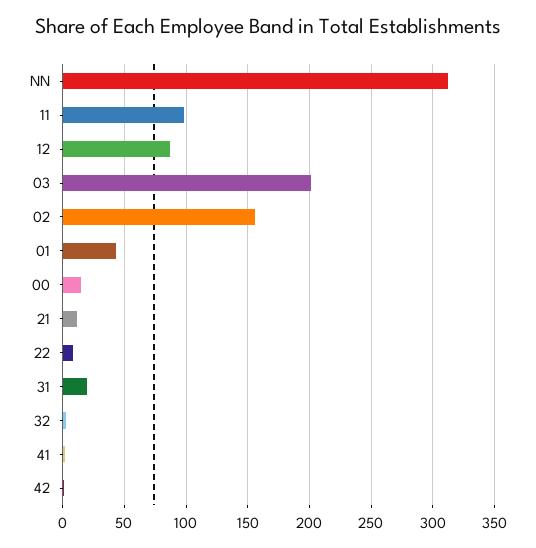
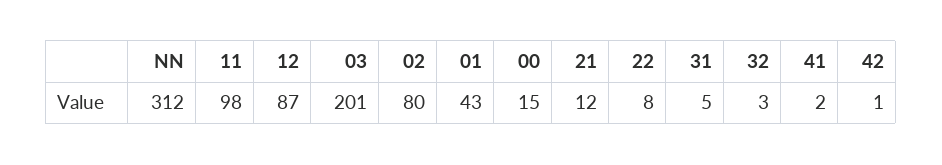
02: 155 -> 80
31: 20 -> 5

